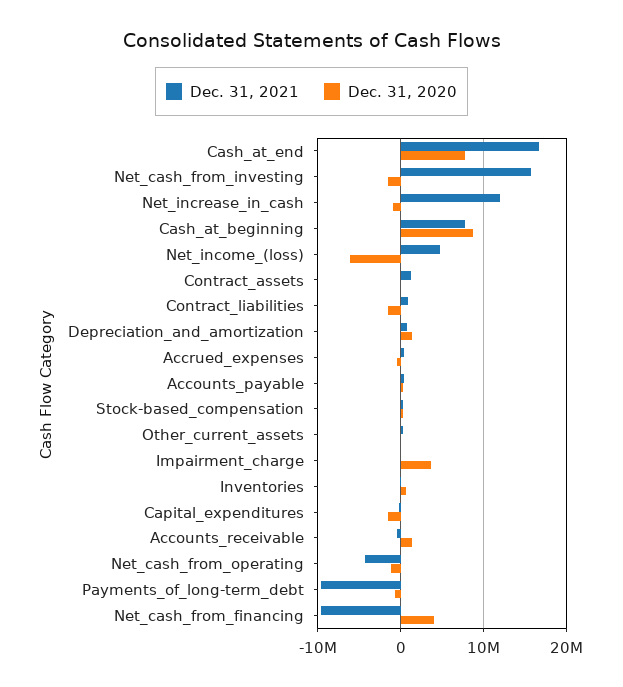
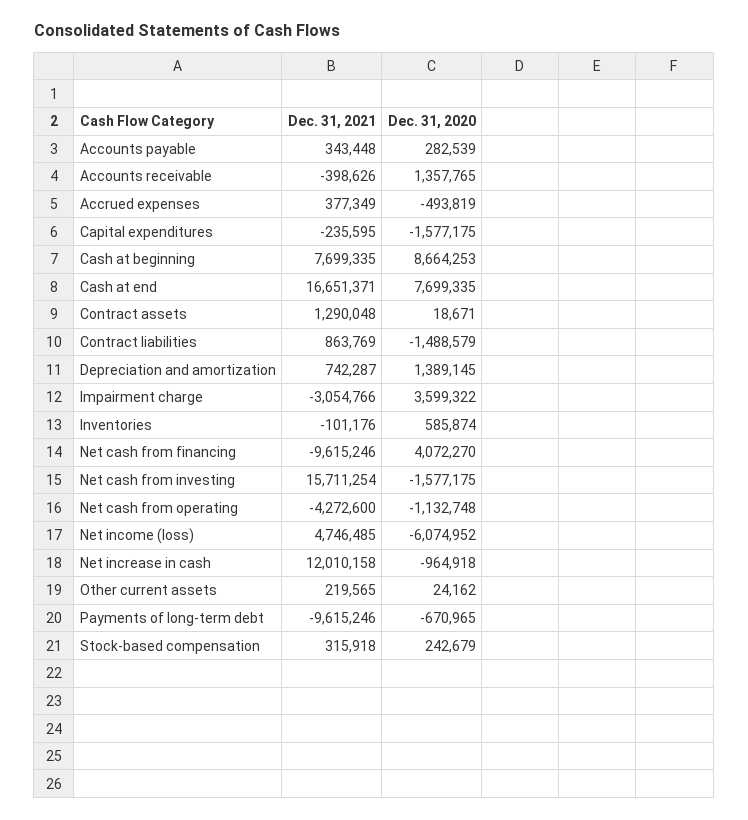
Dec. 31, 2021, Impairment_charge: 0 -> -3054766

